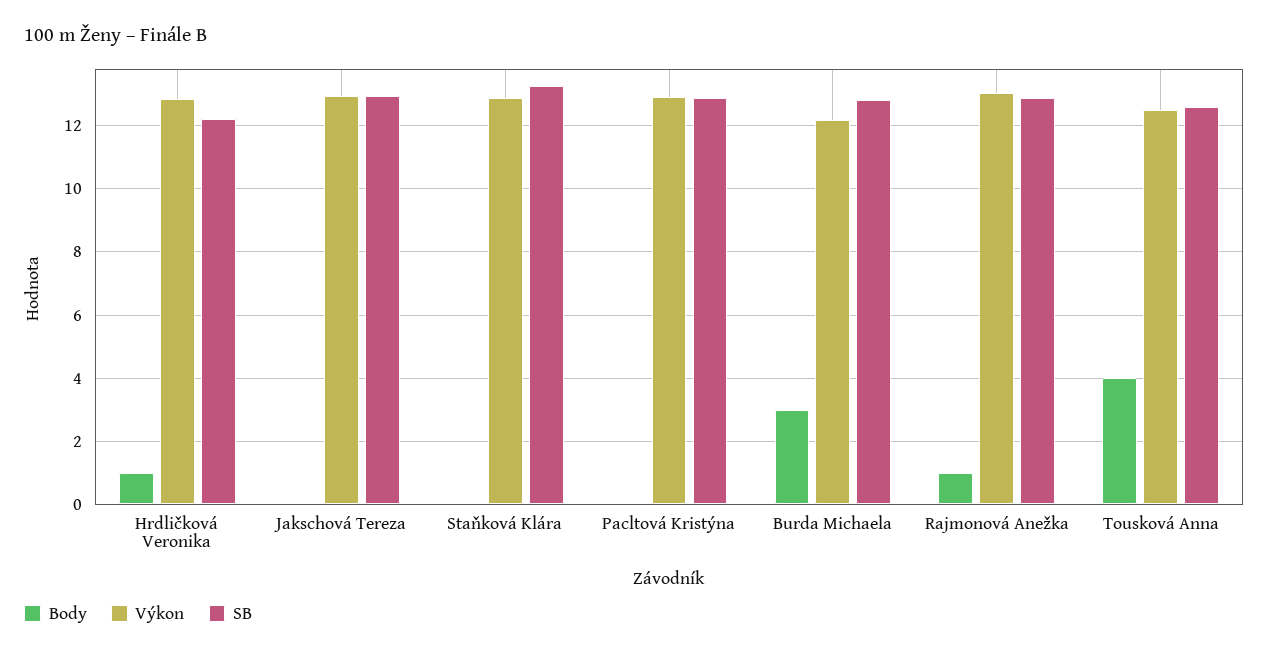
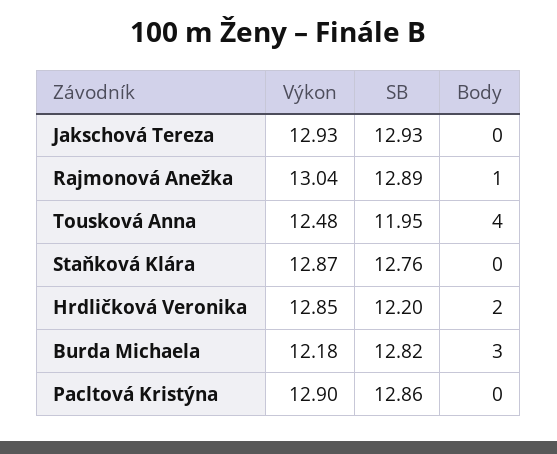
Body, Hrdličková Veronika: 1 -> 2
SB, Staňková Klára: 13.2 -> 12.76
SB, Tousková Anna: 12.6 -> 11.95

